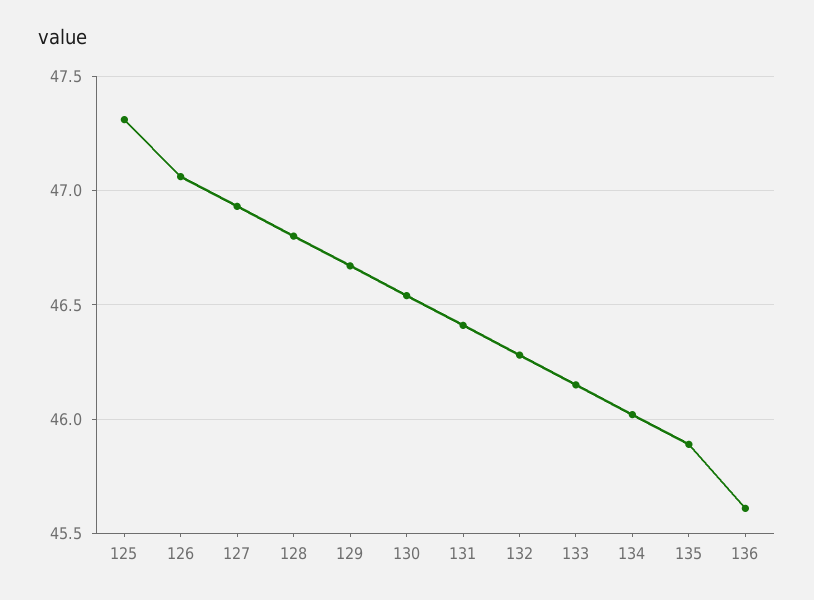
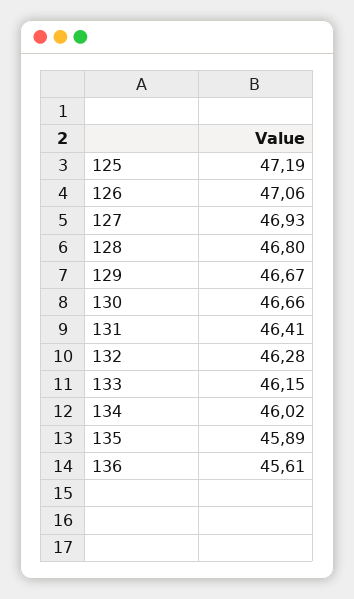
125: 47.3 -> 47.19
130: 46.55 -> 46.66

